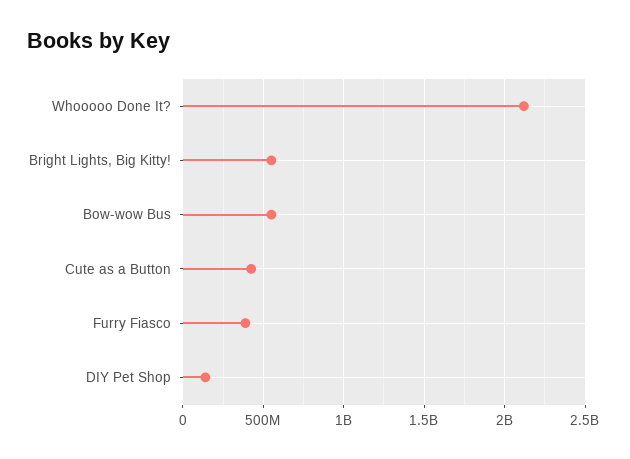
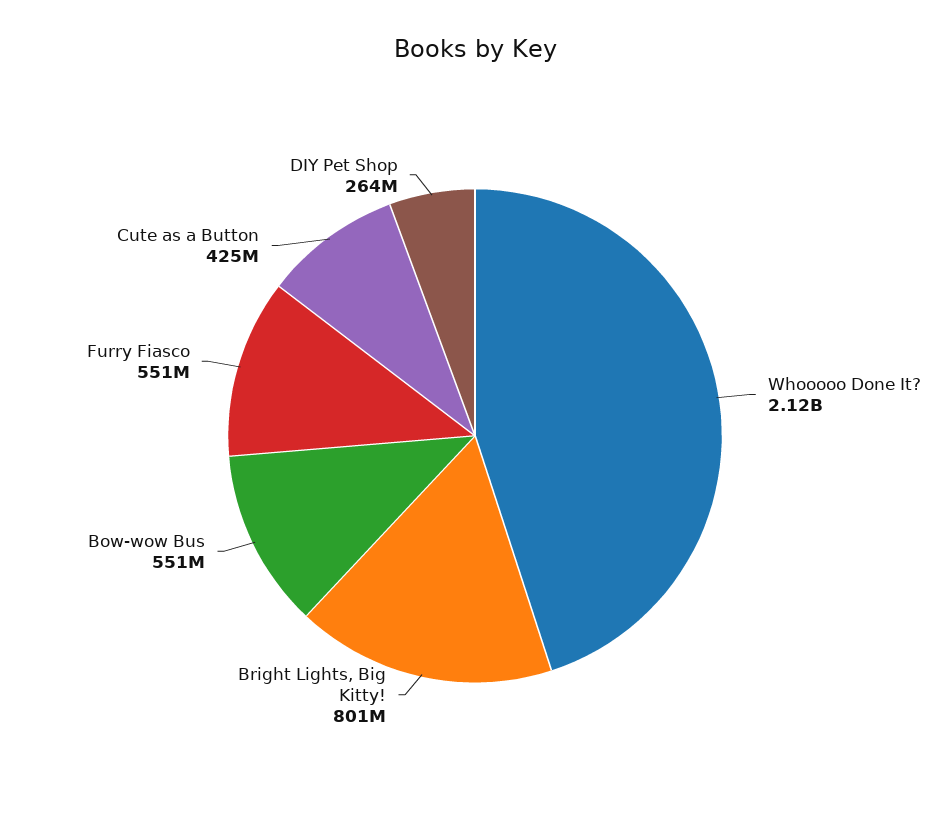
Bright Lights, Big Kitty!: 550000000 -> 801000000
Furry Fiasco: 400000000 -> 551000000
DIY Pet Shop: 150000000 -> 264000000

